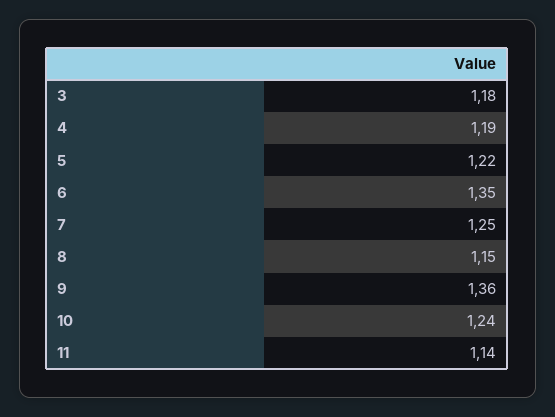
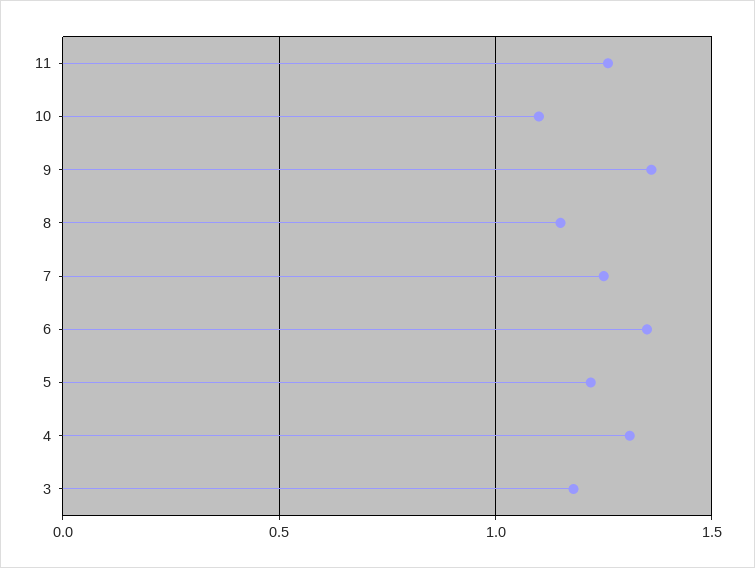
4: 1.19 -> 1.3
10: 1.24 -> 1.1
11: 1.14 -> 1.25

